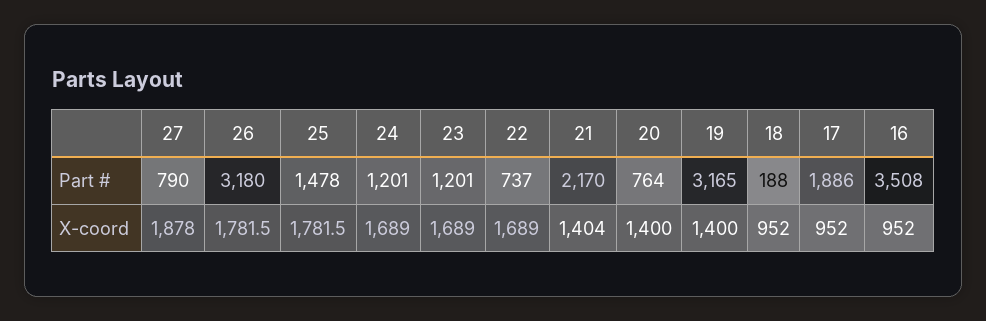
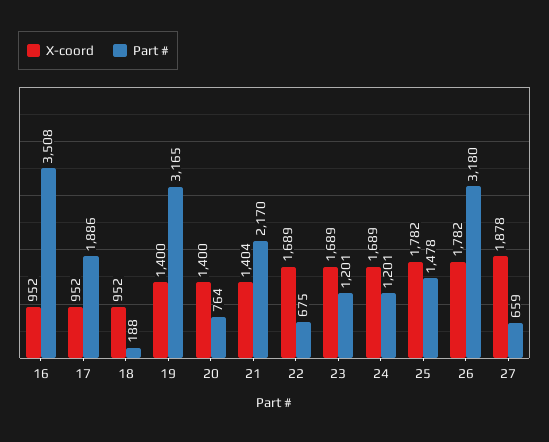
Part #, 27: 790 -> 659
Part #, 22: 737 -> 675

